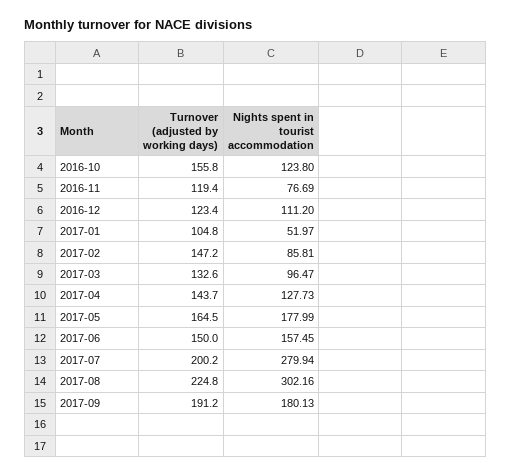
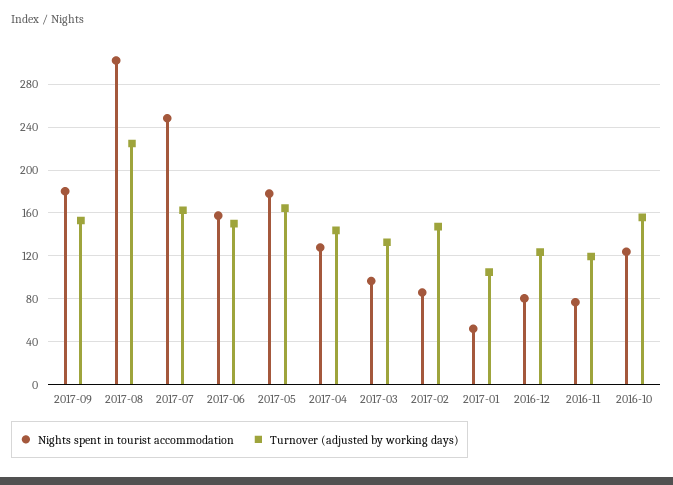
Nights spent in tourist accommodation, 2016-12: 111.2 -> 80
Turnover (adjusted by working days), 2017-07: 200.2 -> 160
Nights spent in tourist accommodation, 2017-07: 279.94 -> 250
Turnover (adjusted by working days), 2017-09: 191.2 -> 150

